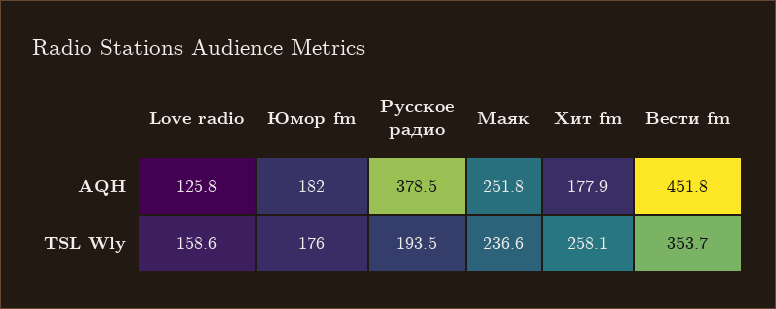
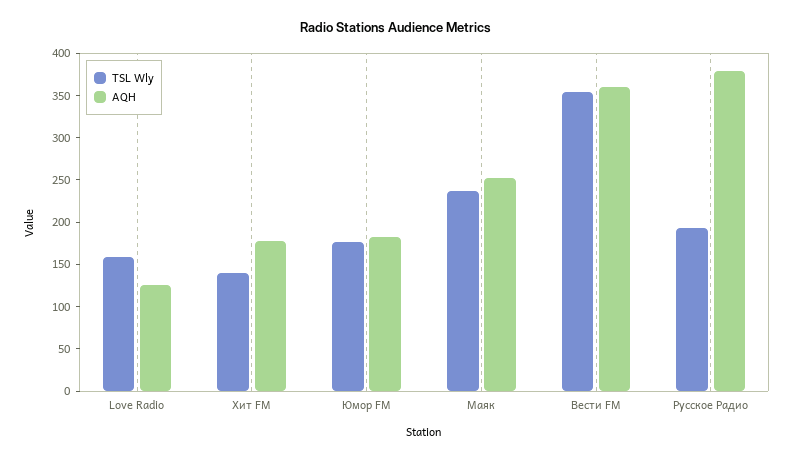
AQH, Вести fm: 451.8 -> 360
TSL Wly, Хит fm: 258.1 -> 140

